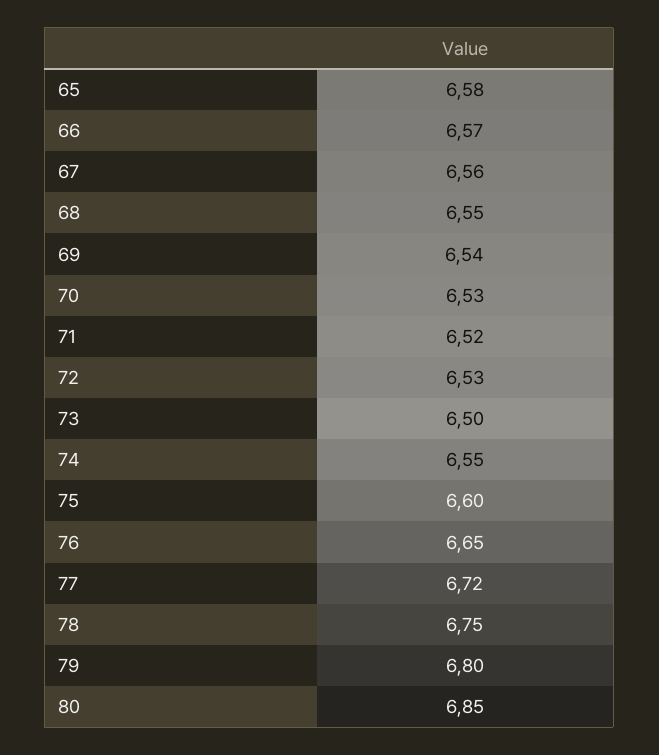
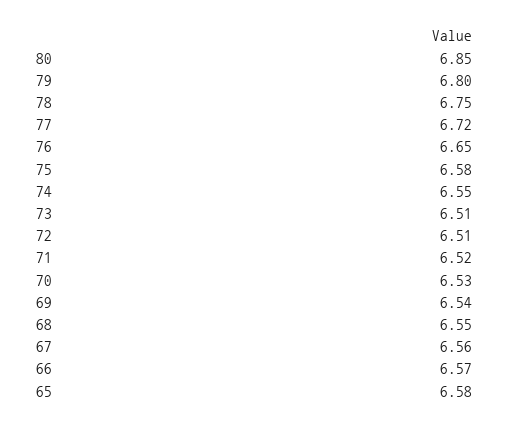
72: 6.53 -> 6.51
73: 6.5 -> 6.51
75: 6.6 -> 6.58

